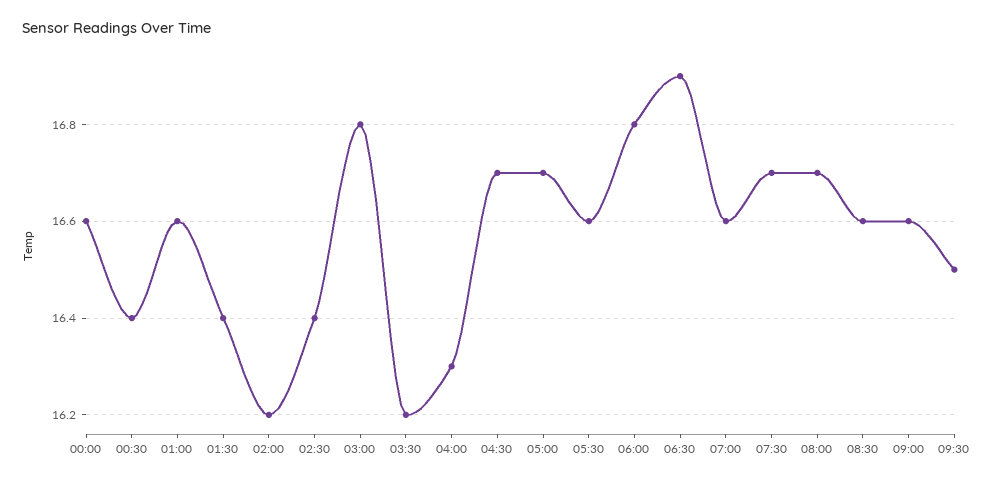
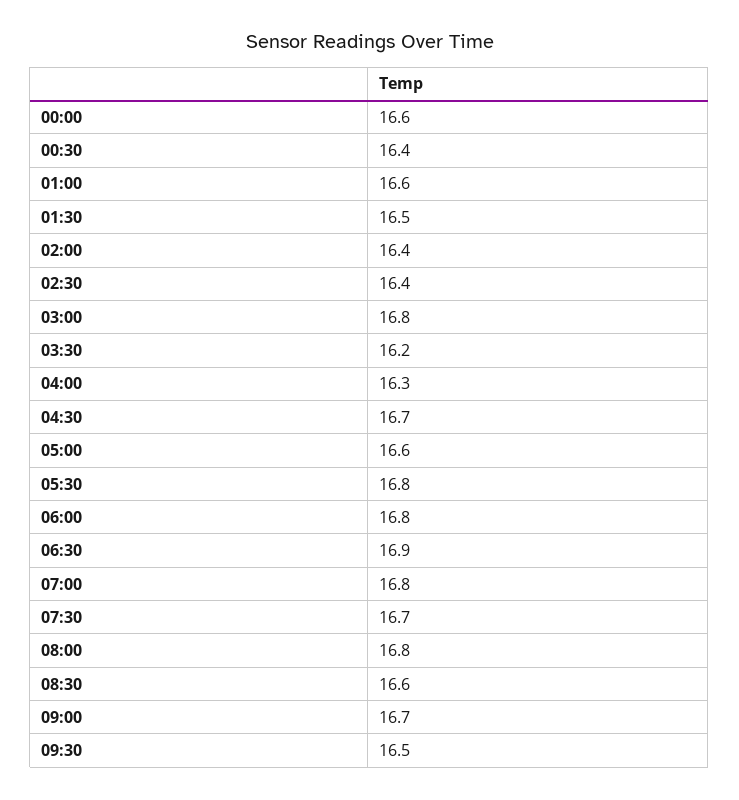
01:30: 16.4 -> 16.5
02:00: 16.2 -> 16.4
05:00: 16.7 -> 16.6
05:30: 16.6 -> 16.8
07:00: 16.6 -> 16.8
08:00: 16.7 -> 16.8
09:00: 16.6 -> 16.7

